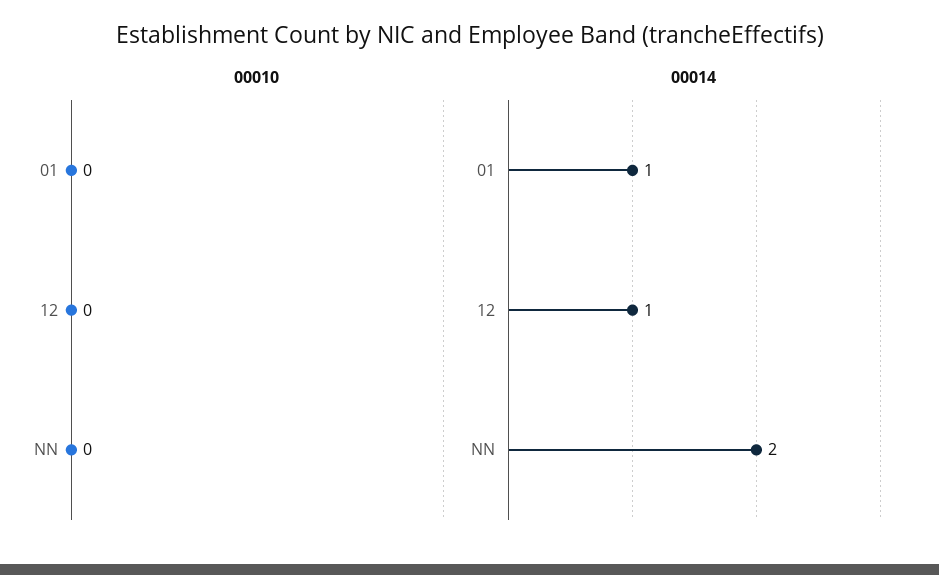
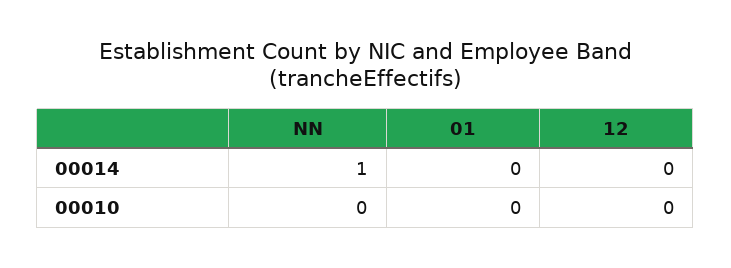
00014, 01: 1 -> 0
00014, 12: 1 -> 0
00014, NN: 2 -> 1

